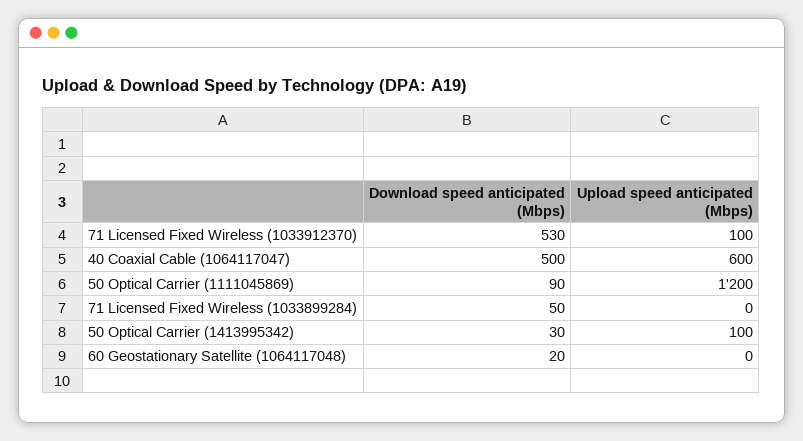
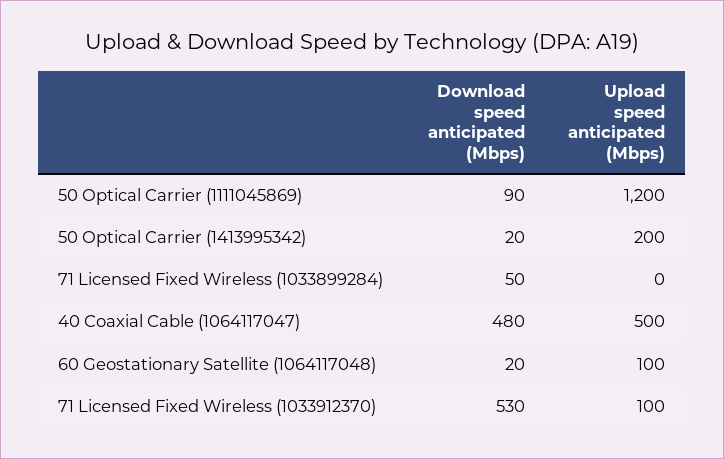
Download speed anticipated (Mbps), 40 Coaxial Cable (1064117047): 500 -> 480
Upload speed anticipated (Mbps), 40 Coaxial Cable (1064117047): 600 -> 500
Download speed anticipated (Mbps), 50 Optical Carrier (1413995342): 30 -> 20
Upload speed anticipated (Mbps), 50 Optical Carrier (1413995342): 100 -> 200
Upload speed anticipated (Mbps), 60 Geostationary Satellite (1064117048): 0 -> 100

